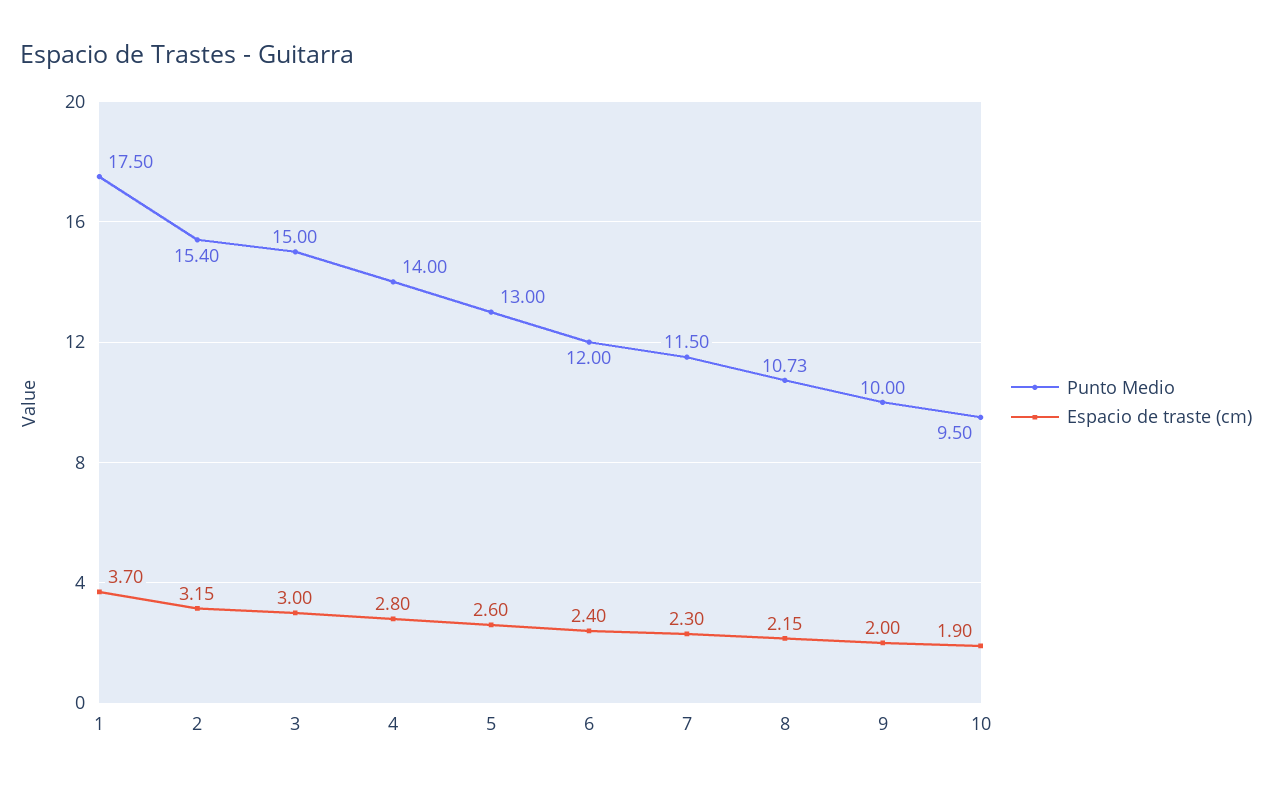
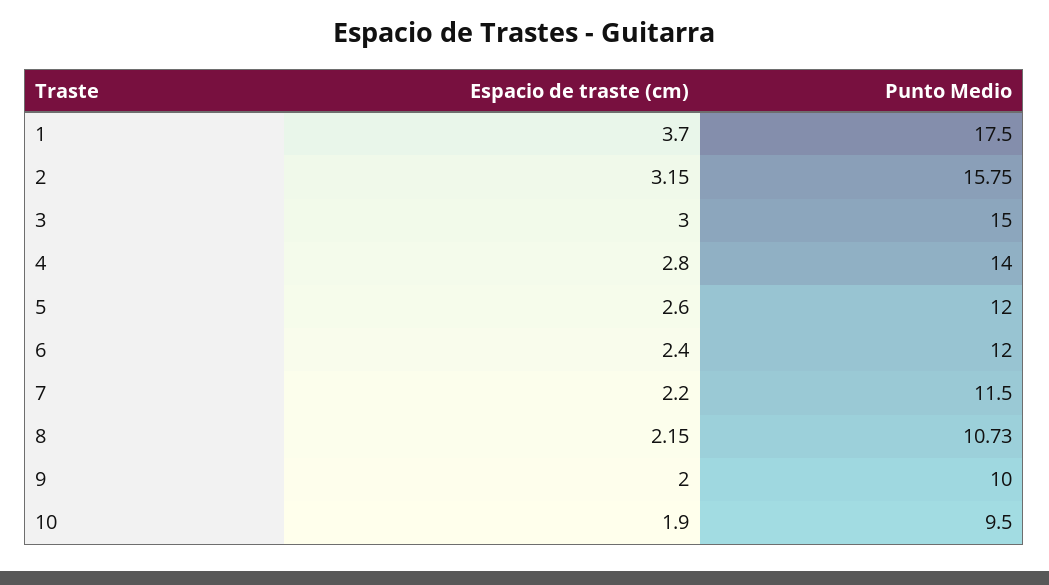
Punto Medio, 2: 15.4 -> 15.75
Punto Medio, 5: 13 -> 12
Espacio de traste (cm), 7: 2.3 -> 2.2

